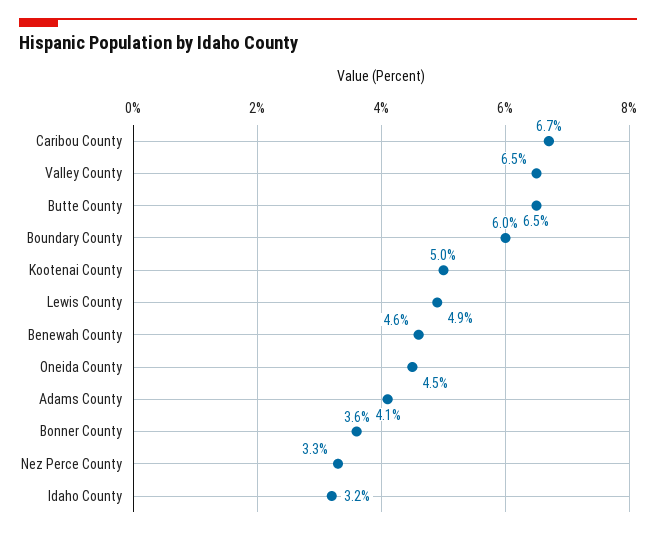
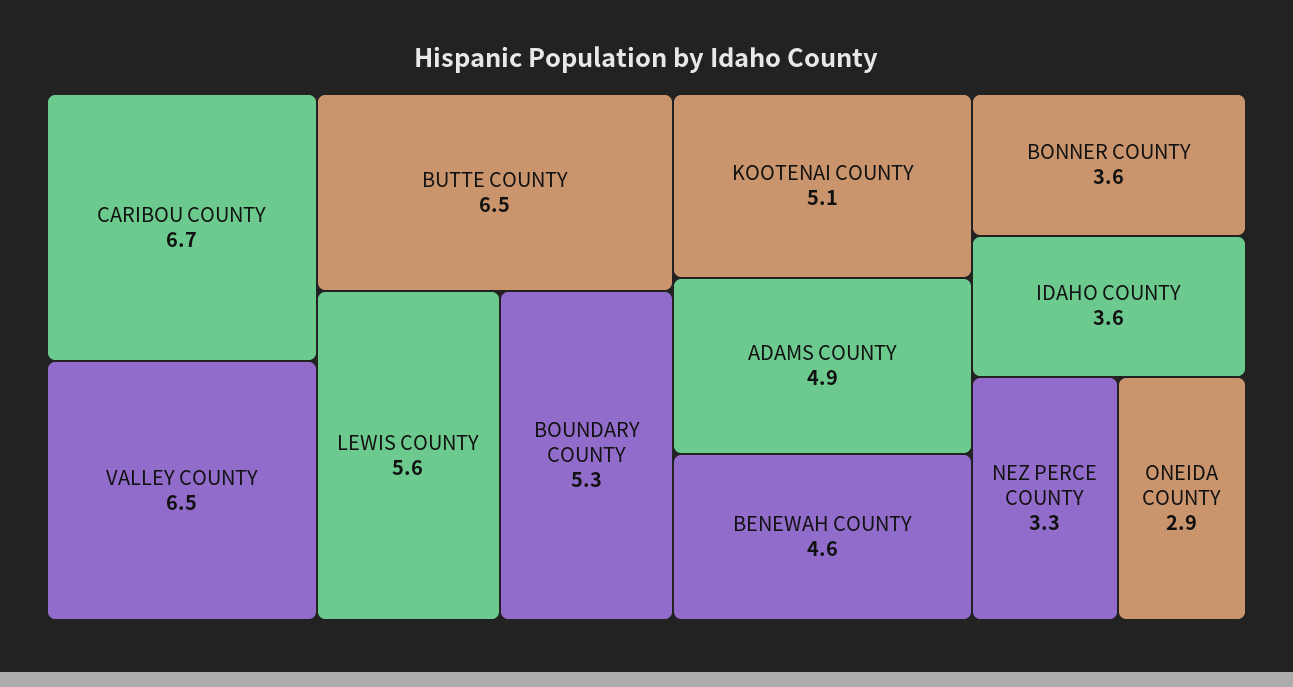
Boundary County: 6 -> 5.3
Kootenai County: 5 -> 5.1
Lewis County: 4.9 -> 5.6
Oneida County: 4.5 -> 2.9
Adams County: 4.1 -> 4.9
Idaho County: 3.2 -> 3.6

